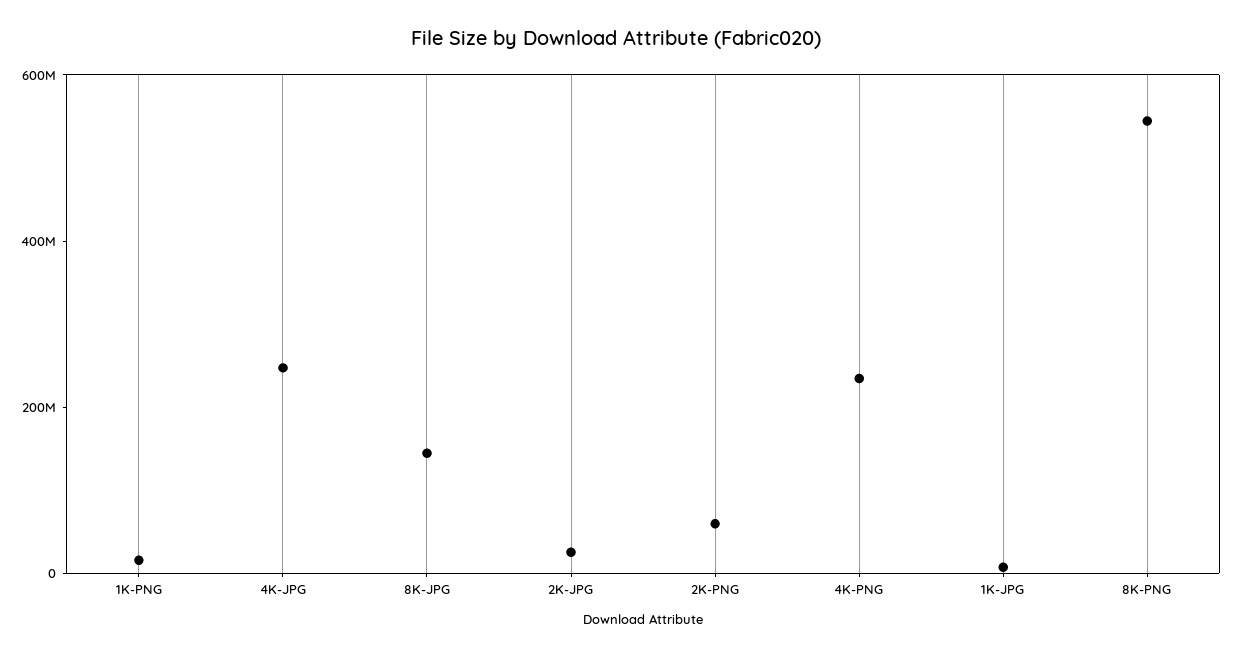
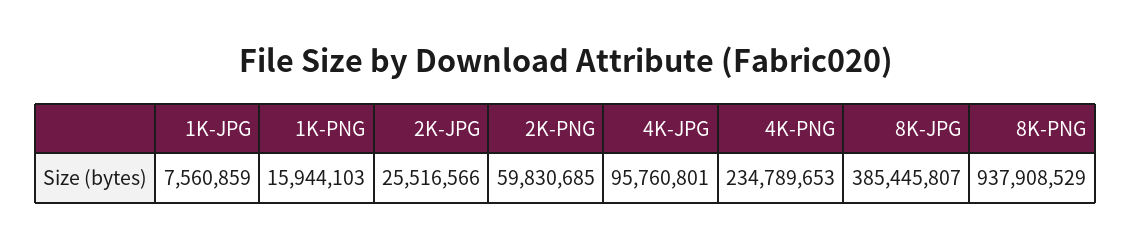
4K-JPG: 250000000 -> 95760801
8K-JPG: 150000000 -> 385445807
8K-PNG: 550000000 -> 937908529

